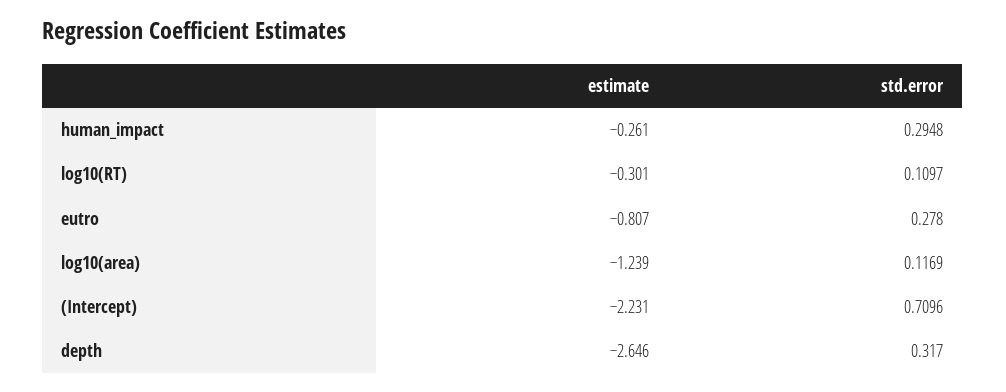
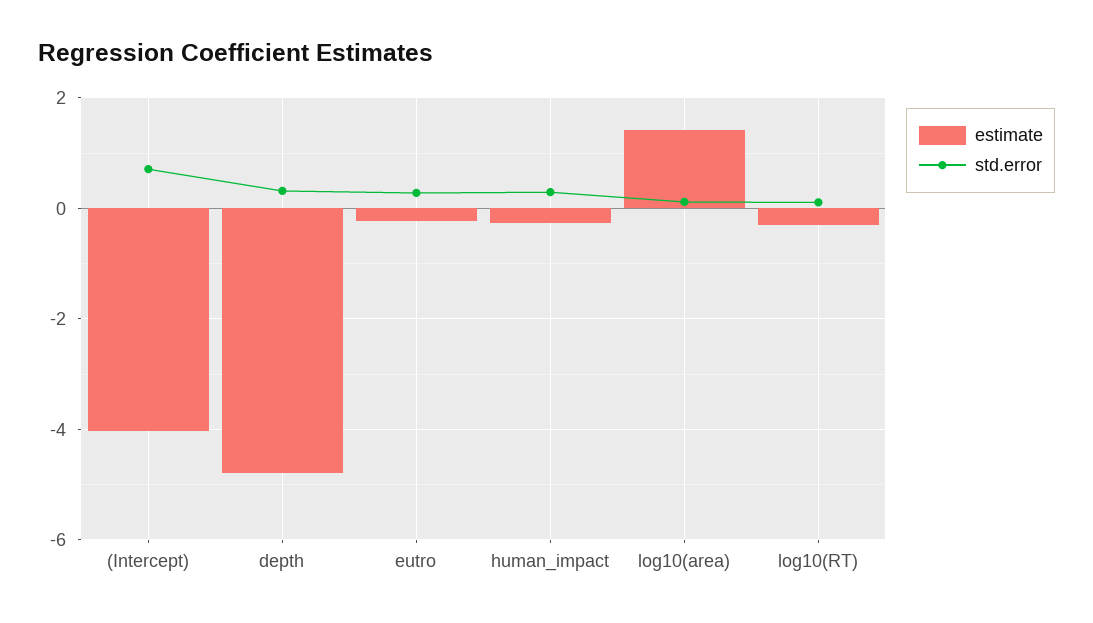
estimate, eutro: -0.807 -> -0.2
estimate, log10(area): -1.239 -> 1.4
estimate, (Intercept): -2.231 -> -4
estimate, depth: -2.646 -> -4.8

